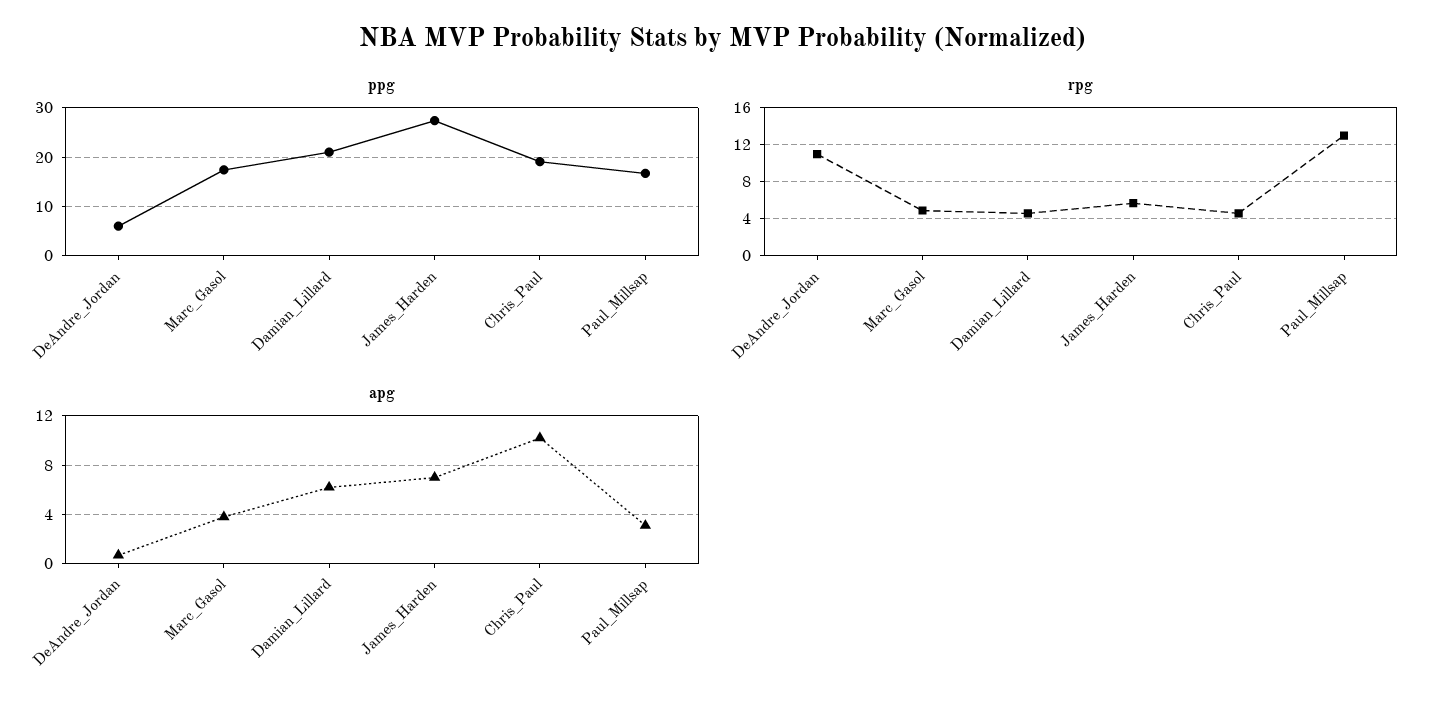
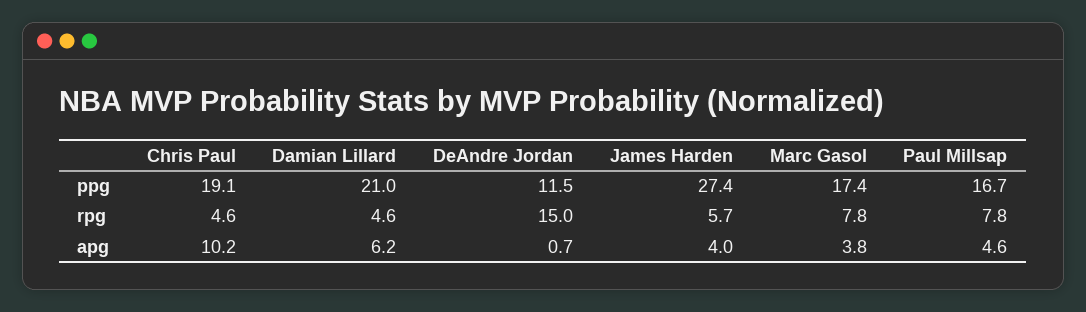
ppg, DeAndre_Jordan: 6 -> 11.5
rpg, DeAndre_Jordan: 11 -> 15
rpg, Marc_Gasol: 5 -> 7.8
rpg, Paul_Millsap: 13 -> 7.8
apg, James_Harden: 7 -> 4
apg, Paul_Millsap: 3 -> 4.6

